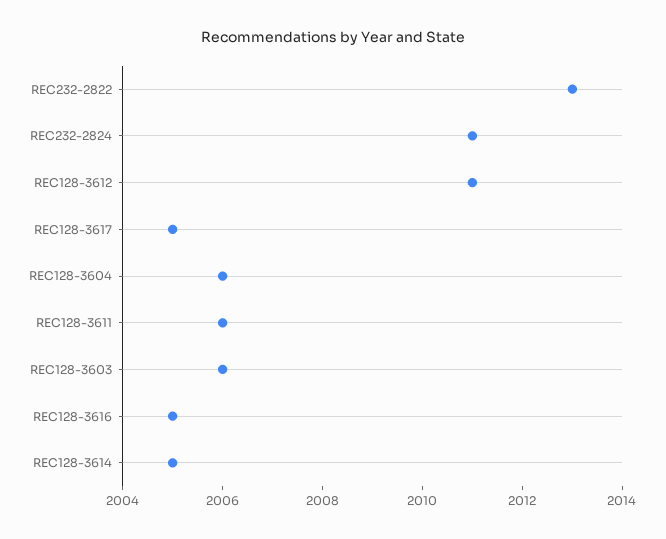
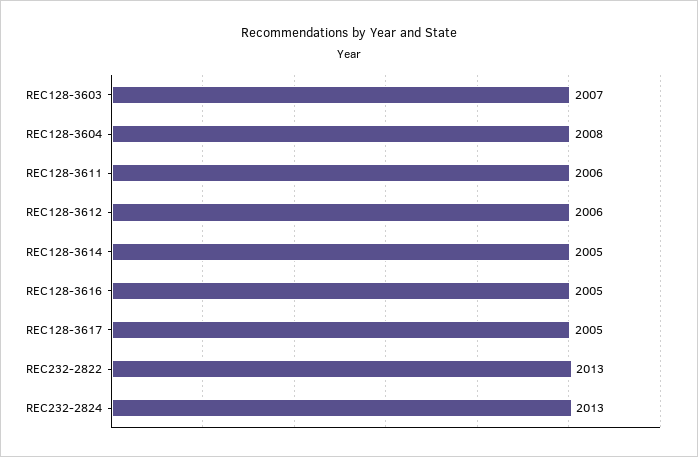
REC232-2824: 2011 -> 2013
REC128-3612: 2011 -> 2006
REC128-3604: 2006 -> 2008
REC128-3603: 2006 -> 2007

